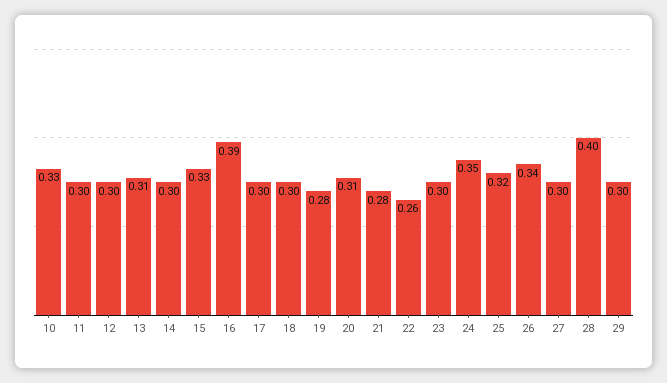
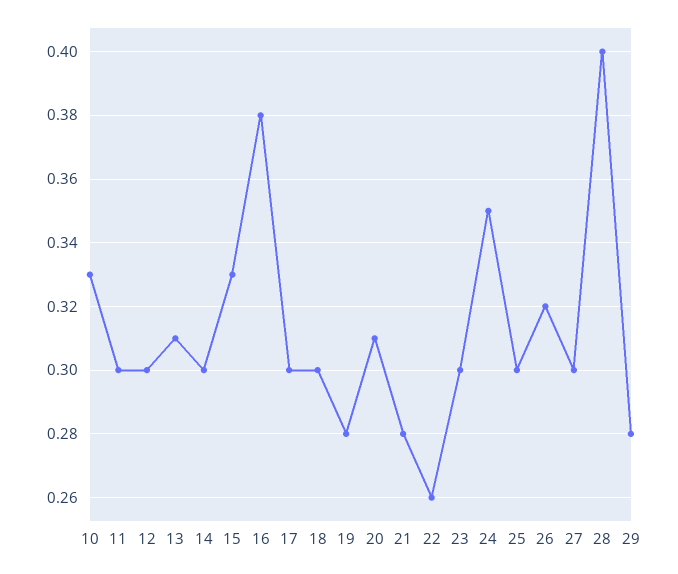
16: 0.39 -> 0.38
25: 0.32 -> 0.3
26: 0.34 -> 0.32
29: 0.3 -> 0.28

